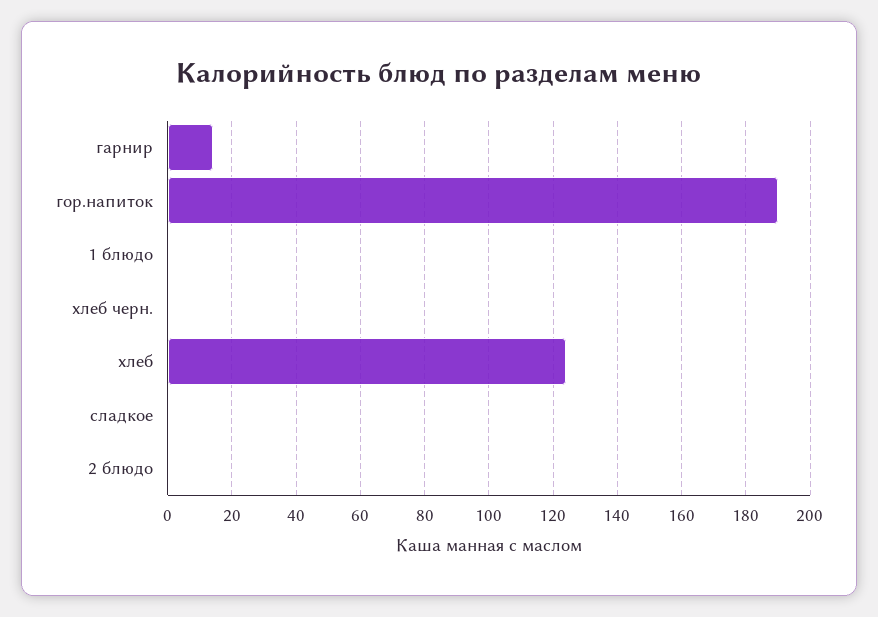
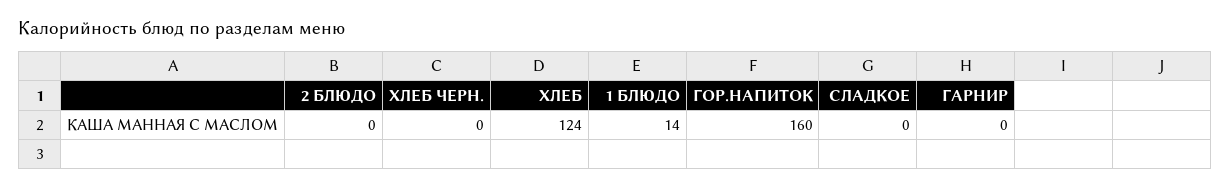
гарнир: 15 -> 0
гор.напиток: 190 -> 160
1 блюдо: 0 -> 14

